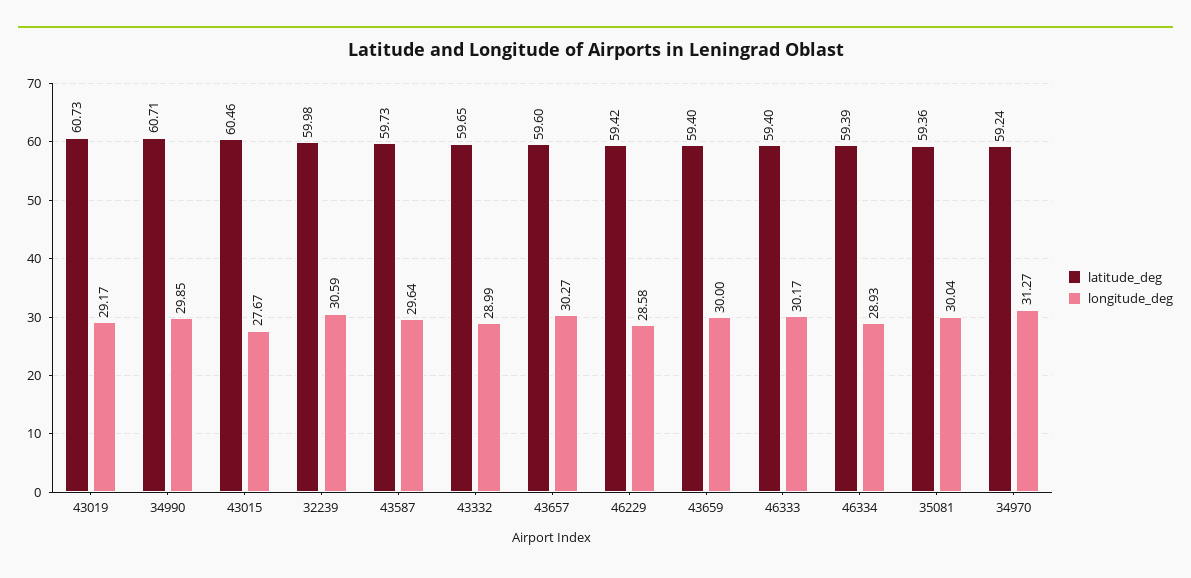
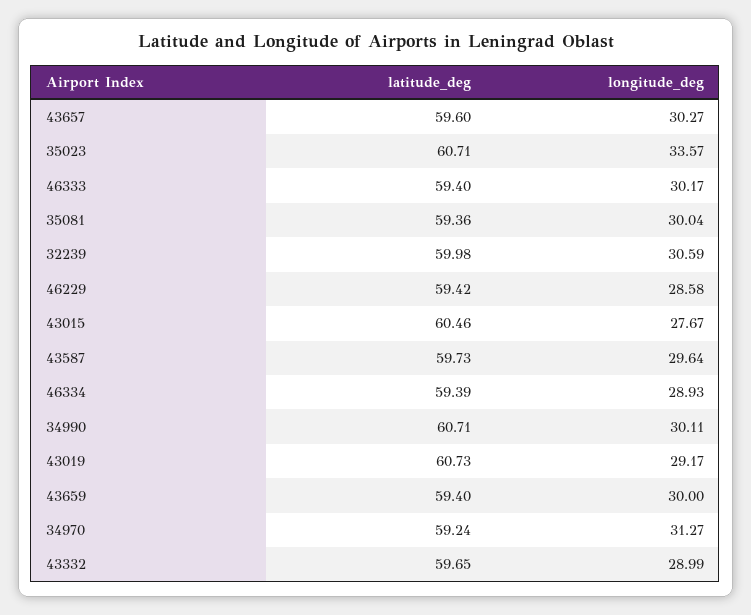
longitude_deg, 34990: 29.85 -> 30.11
latitude_deg, 35023: none -> 60.71
longitude_deg, 35023: none -> 33.57

